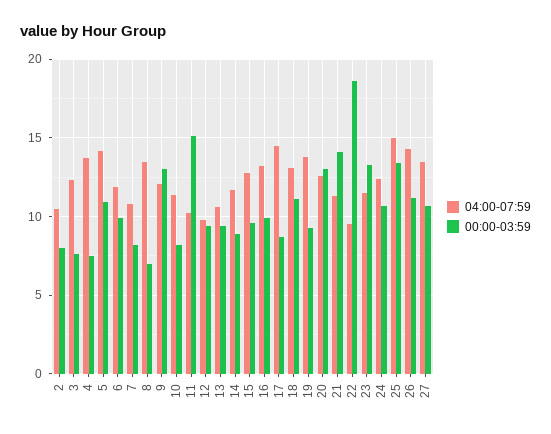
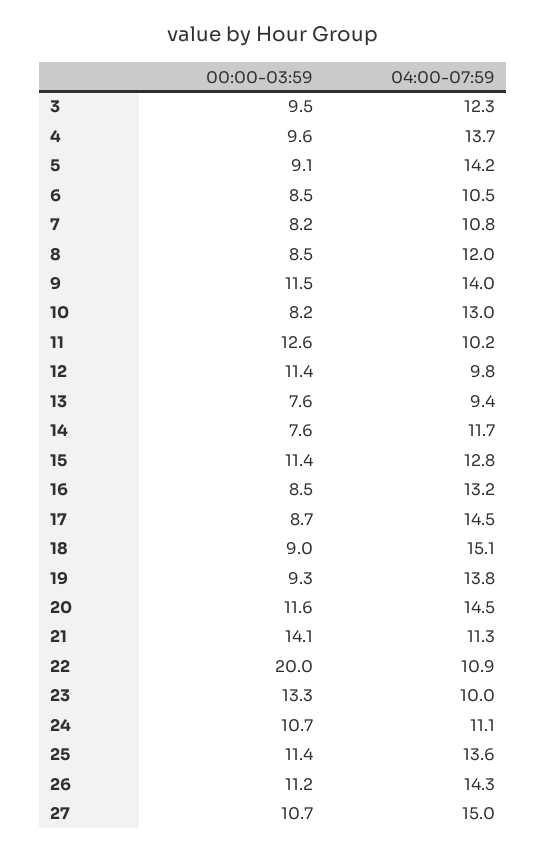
04:00-07:59, 2: 10.5 -> none
00:00-03:59, 2: 8 -> none
00:00-03:59, 3: 7.5 -> 9.5
00:00-03:59, 4: 7.5 -> 9.6
00:00-03:59, 5: 11 -> 9.1
04:00-07:59, 6: 12 -> 10.5
00:00-03:59, 6: 10 -> 8.5
04:00-07:59, 8: 13.5 -> 12
00:00-03:59, 8: 7 -> 8.5
04:00-07:59, 9: 12 -> 14
00:00-03:59, 9: 13 -> 11.5
04:00-07:59, 10: 11.5 -> 13
00:00-03:59, 11: 15 -> 12.6
00:00-03:59, 12: 9.5 -> 11.4
04:00-07:59, 13: 10.5 -> 9.4
00:00-03:59, 13: 9.5 -> 7.6
00:00-03:59, 14: 9 -> 7.6
00:00-03:59, 15: 9.5 -> 11.4
00:00-03:59, 16: 10 -> 8.5
04:00-07:59, 18: 13 -> 15.1
00:00-03:59, 18: 11 -> 9
04:00-07:59, 20: 12.5 -> 14.5
00:00-03:59, 20: 13 -> 11.6
04:00-07:59, 22: 9.5 -> 10.9
00:00-03:59, 22: 18.5 -> 20
04:00-07:59, 23: 11.5 -> 10
04:00-07:59, 24: 12.5 -> 11.1
04:00-07:59, 25: 15 -> 13.6
00:00-03:59, 25: 13.5 -> 11.4
04:00-07:59, 27: 13.5 -> 15

